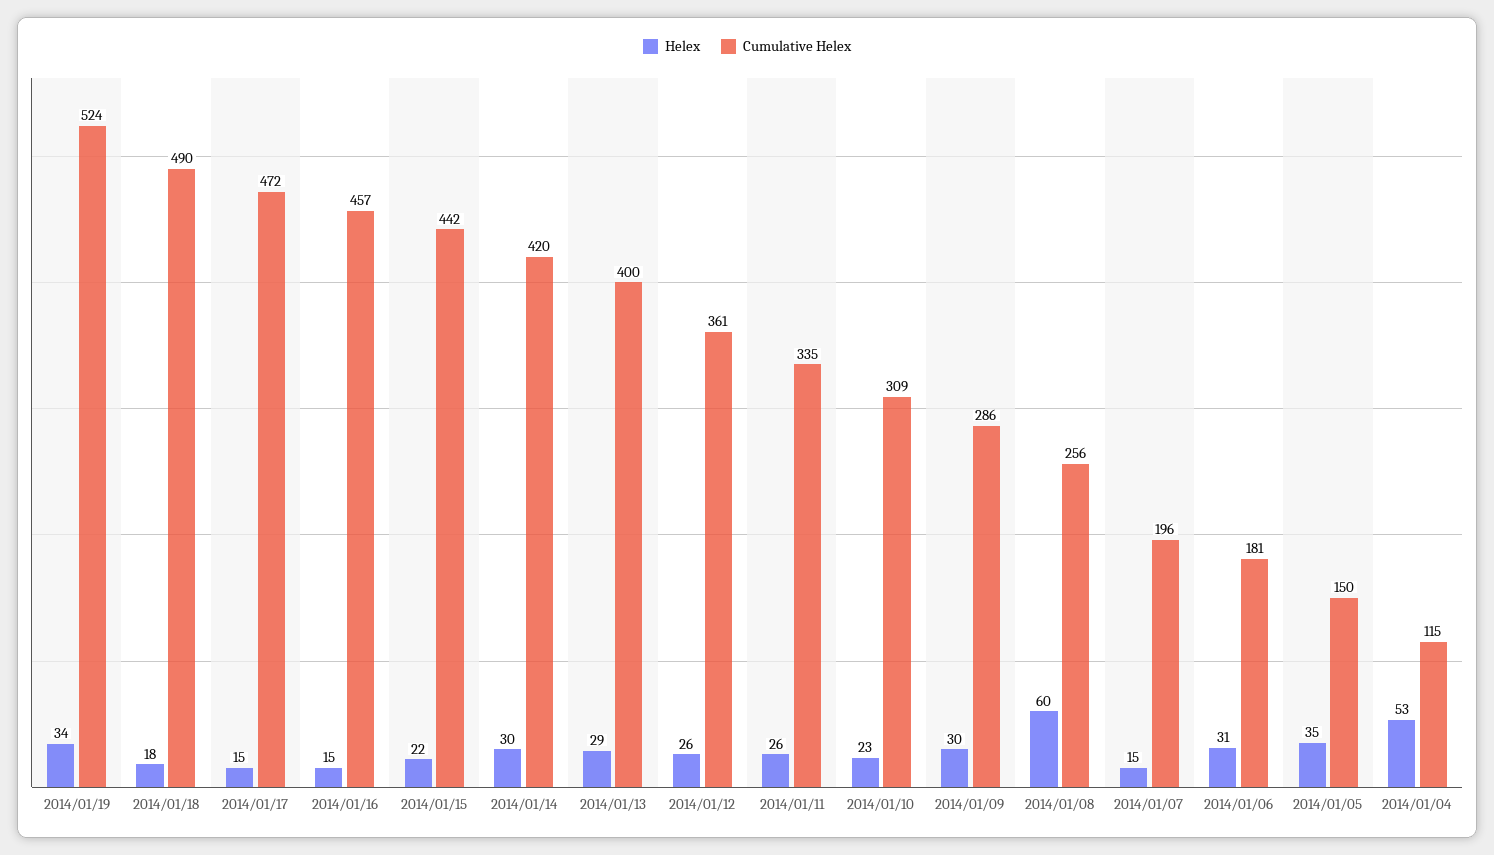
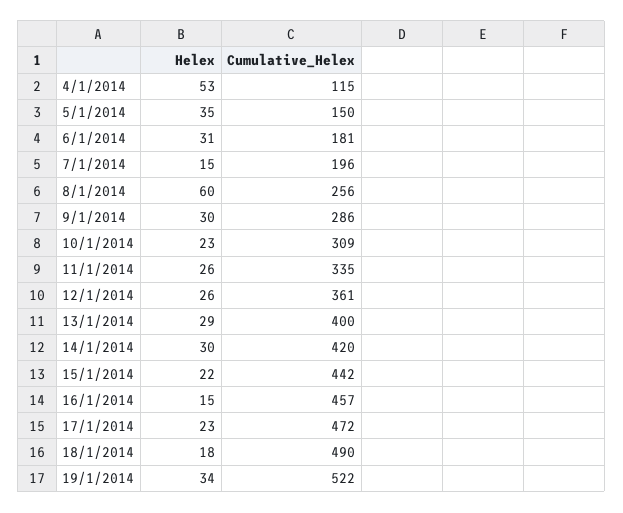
Cumulative Helex, 2014/01/19: 524 -> 522
Helex, 2014/01/17: 15 -> 23

